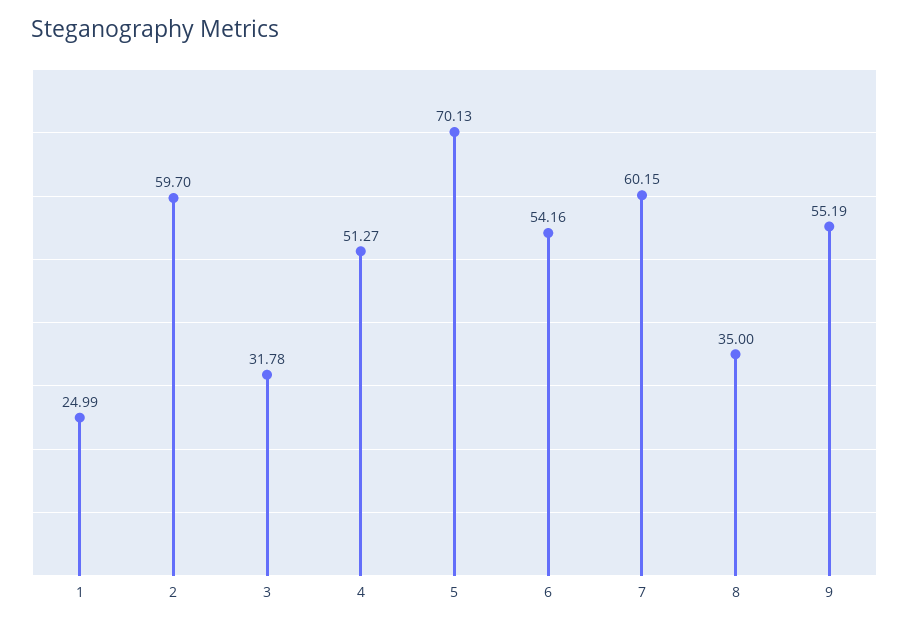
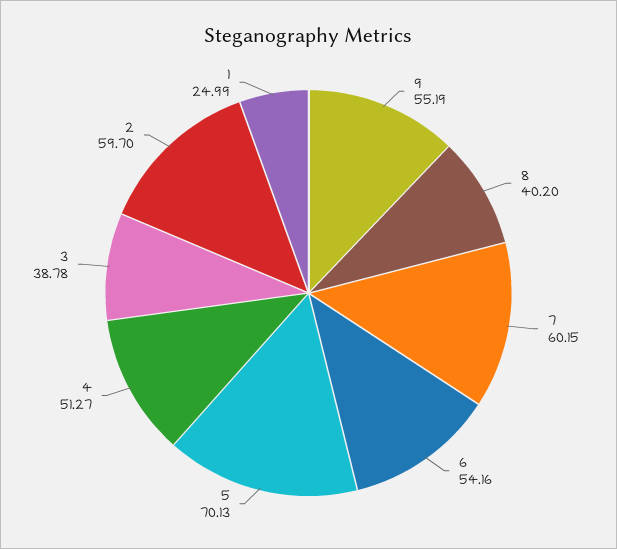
3: 31.78 -> 38.78
8: 35 -> 40.2

